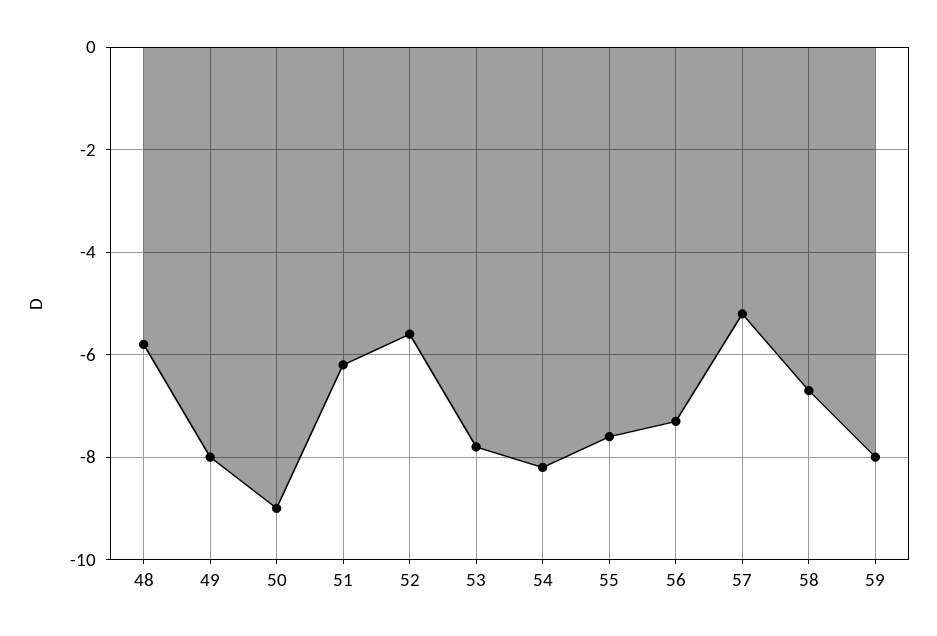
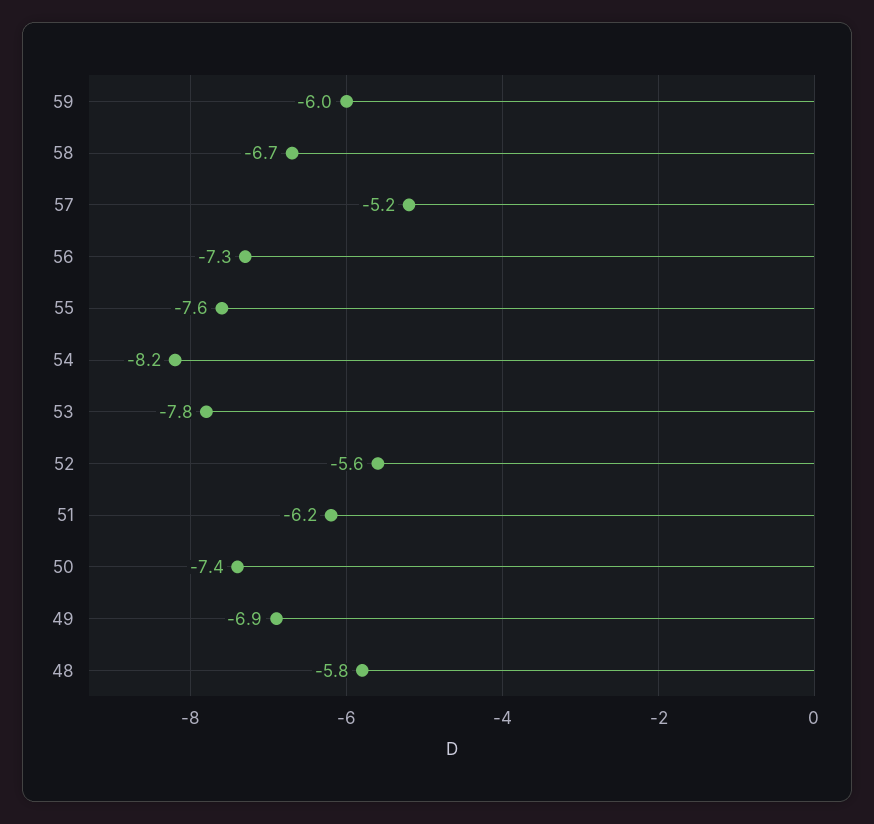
49: -8 -> -6.9
50: -9 -> -7.4
59: -8 -> -6

